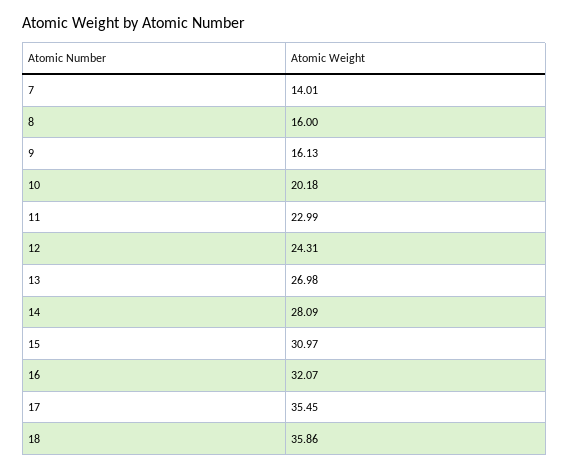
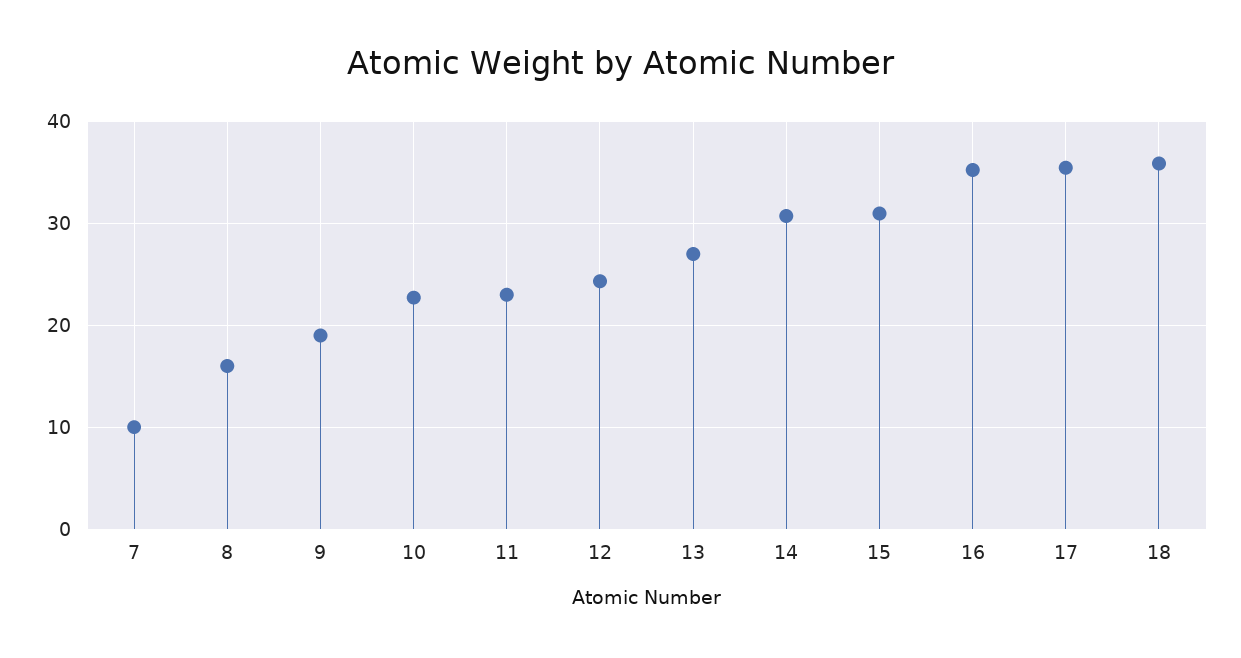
7: 14.01 -> 10
9: 16.13 -> 19
10: 20.18 -> 23
14: 28.09 -> 31
16: 32.07 -> 35

